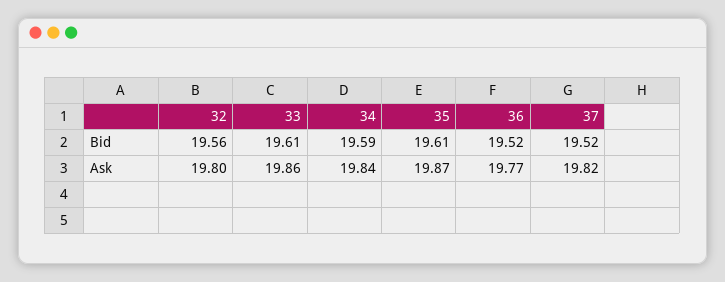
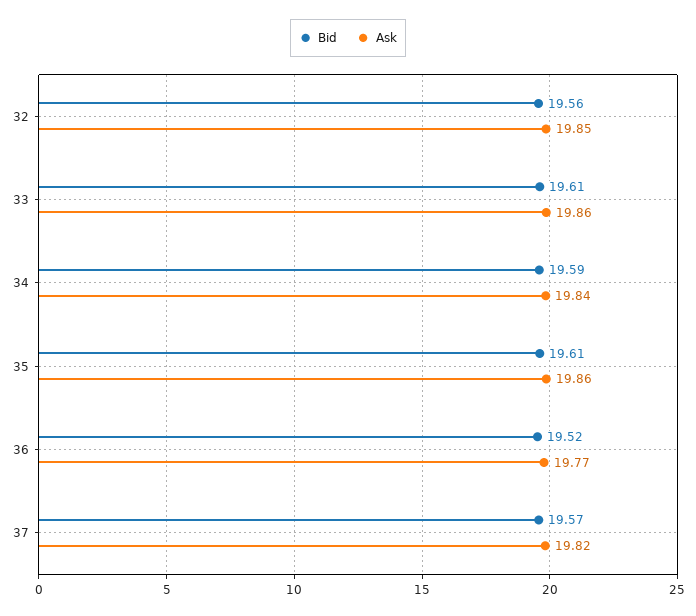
Bid, 37: 19.52 -> 19.57
Ask, 32: 19.8 -> 19.85
Ask, 35: 19.87 -> 19.86

